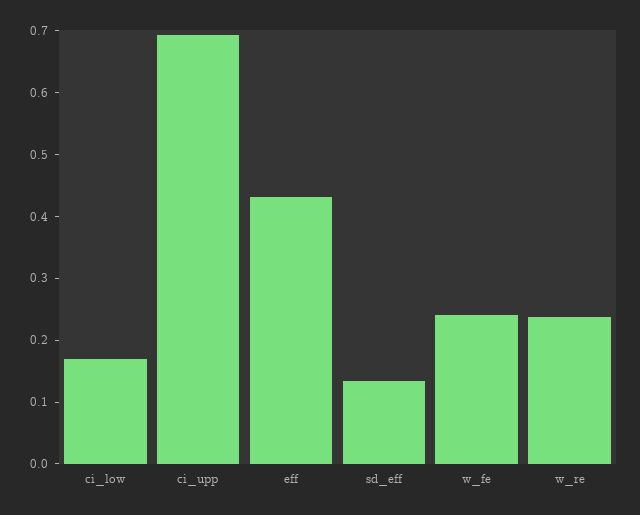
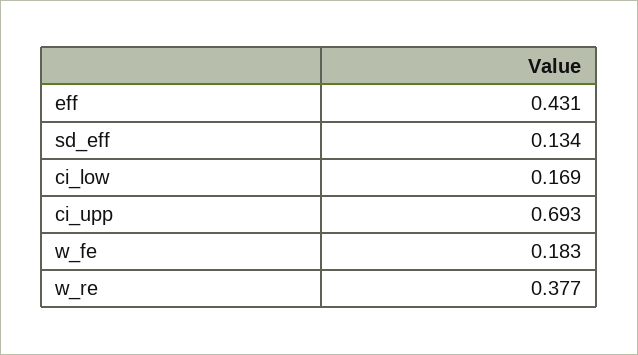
w_fe: 0.24 -> 0.183
w_re: 0.24 -> 0.377

